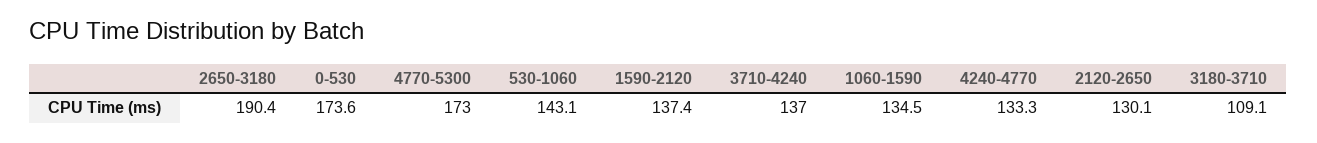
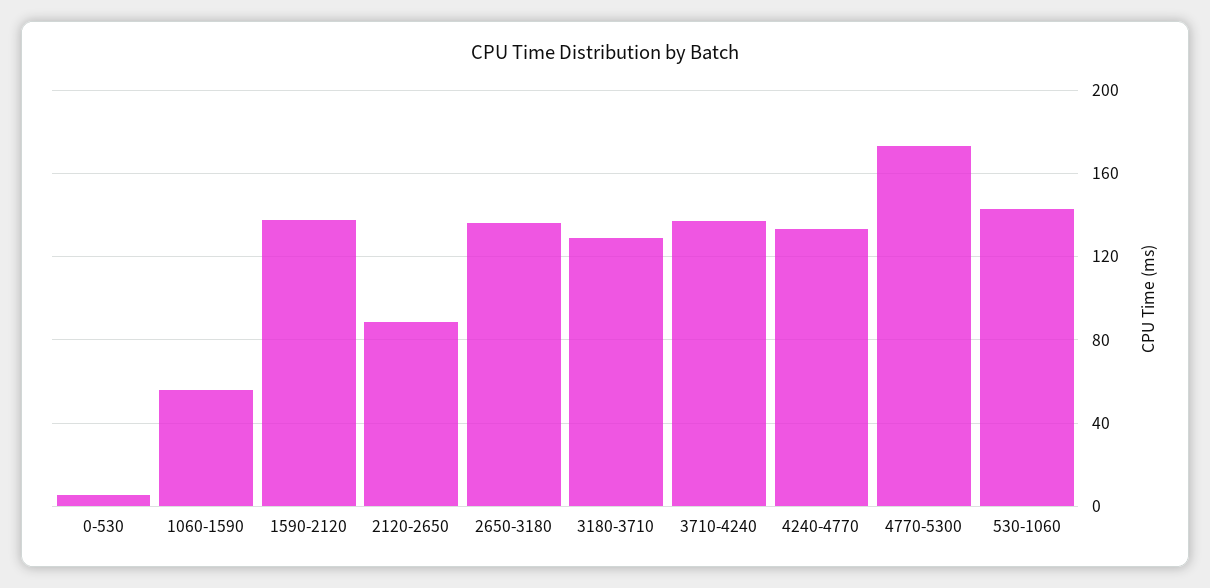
2650-3180: 190.4 -> 135
0-530: 173.6 -> 5
1060-1590: 134.5 -> 55
2120-2650: 130.1 -> 90
3180-3710: 109.1 -> 130

